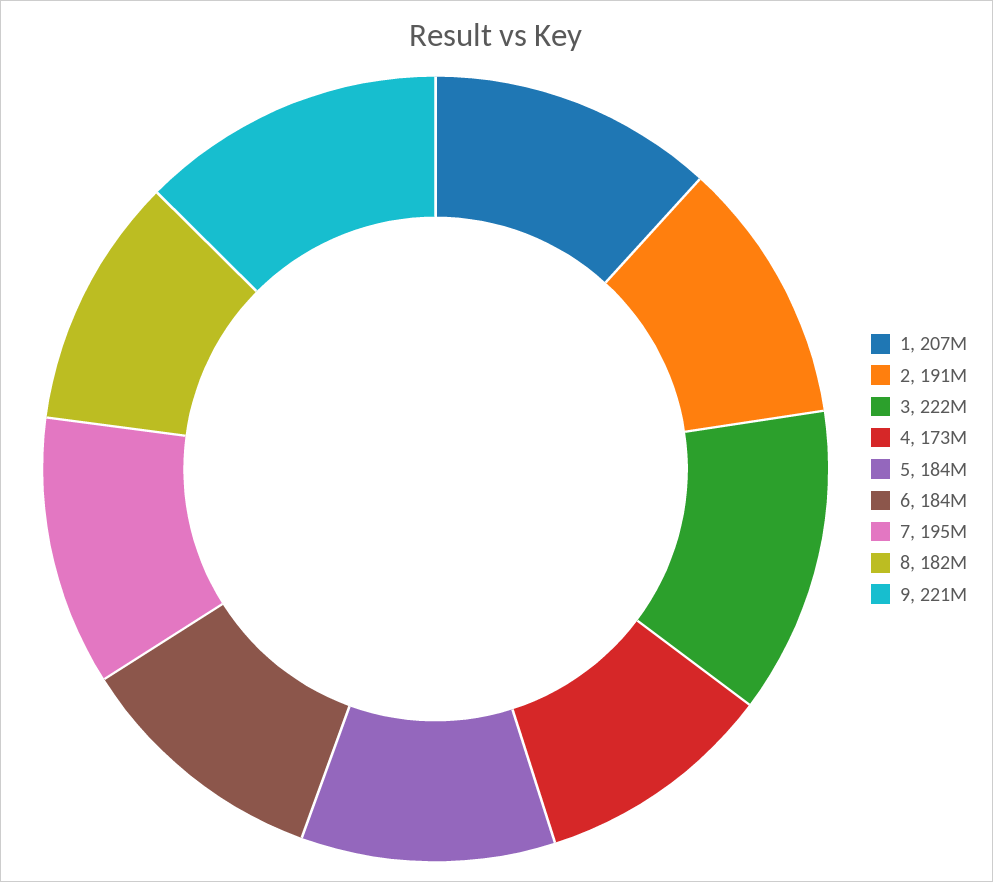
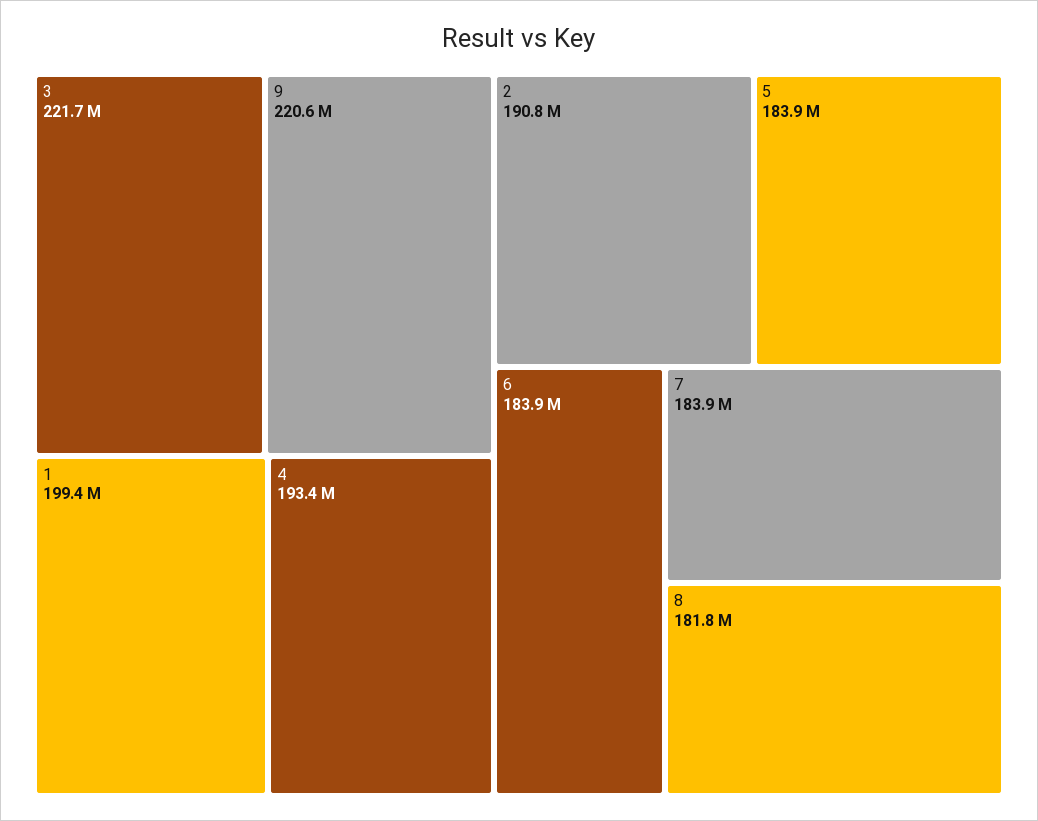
1: 207000000 -> 199400000
4: 173000000 -> 193400000
7: 195000000 -> 183900000

